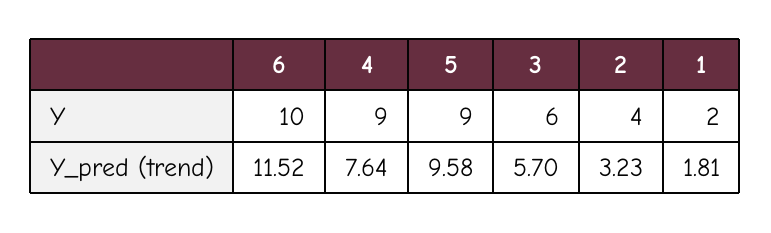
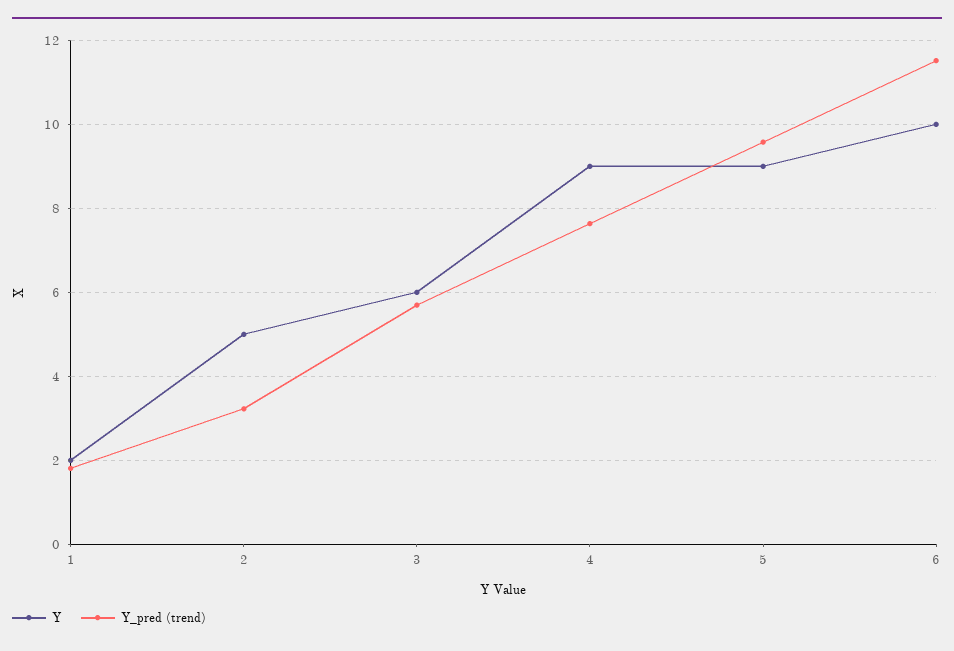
Y, 2: 4 -> 5

